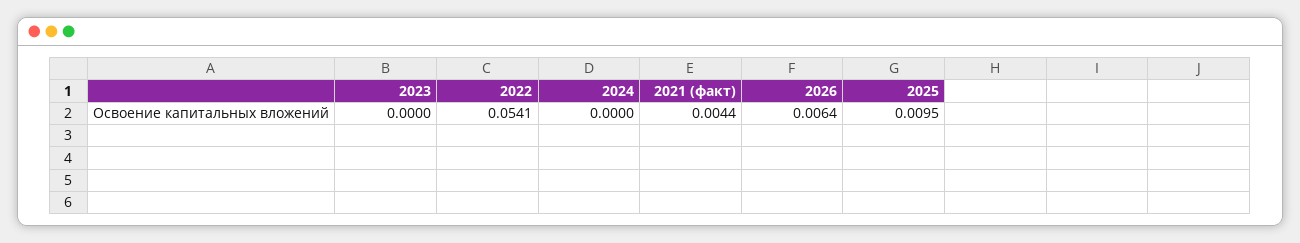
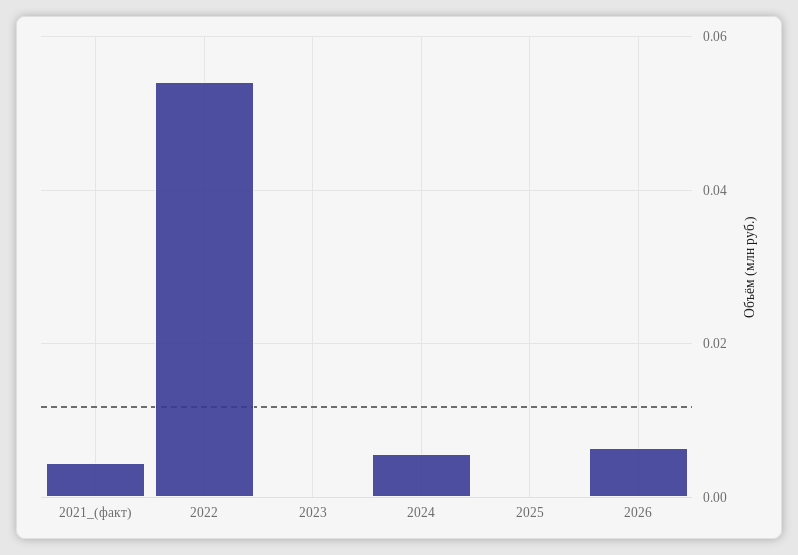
2024: 0 -> 0.006
2025: 0.0095 -> 0

